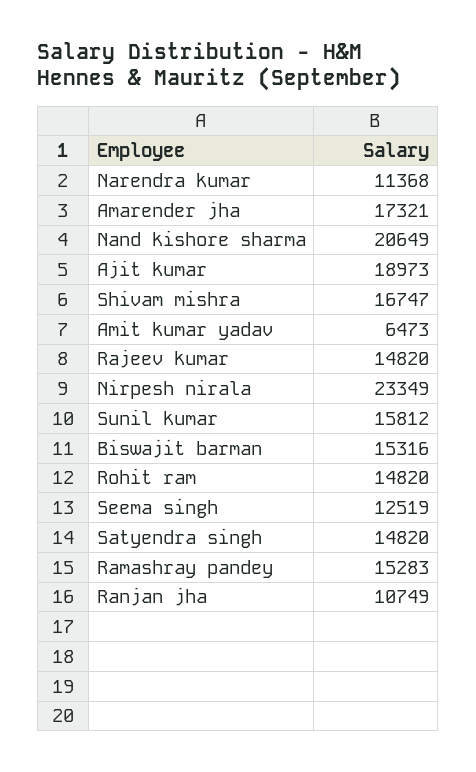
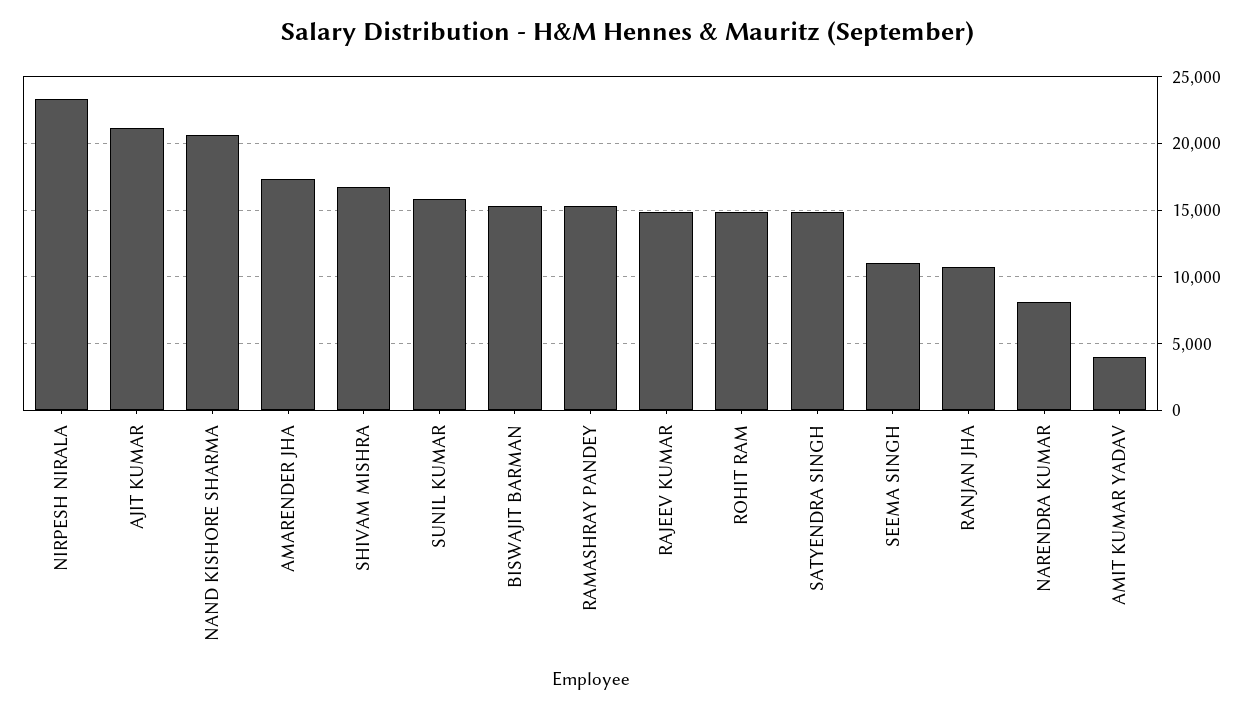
Narendra kumar: 11368 -> 8000
Ajit kumar: 18973 -> 21000
Amit kumar yadav: 6473 -> 4000
Seema singh: 12519 -> 11000

